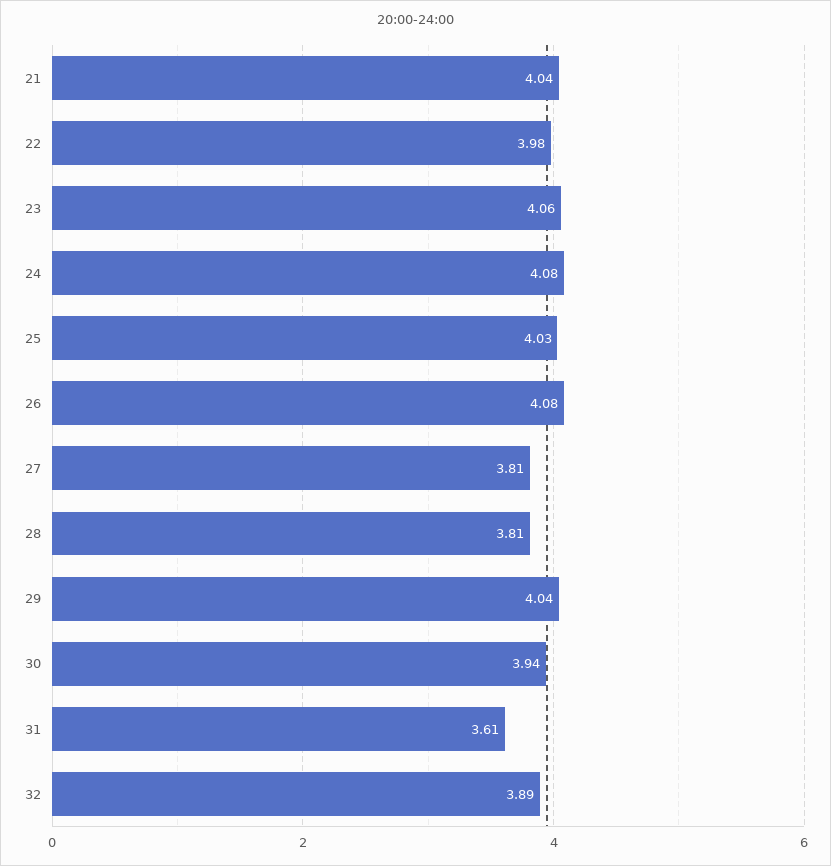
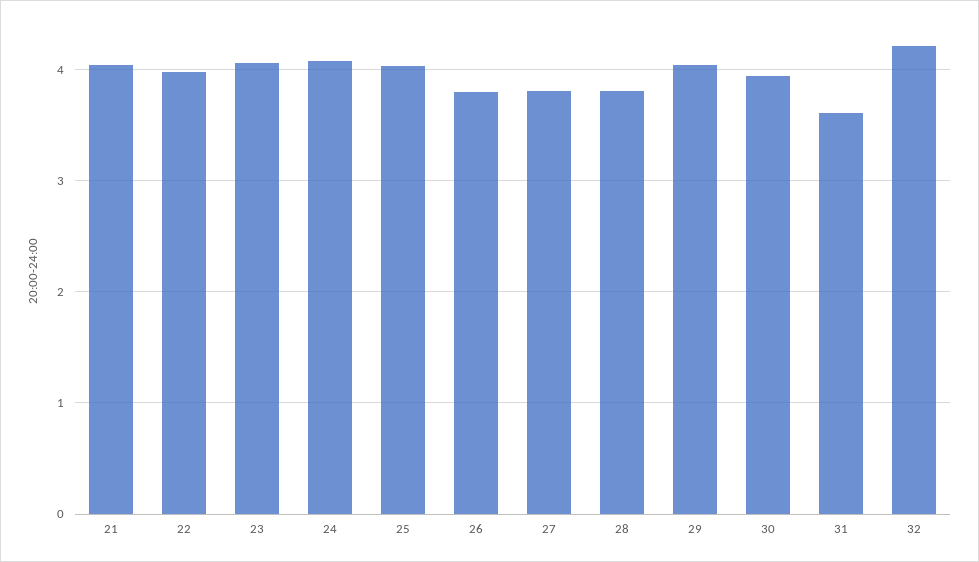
26: 4.08 -> 3.8
32: 3.89 -> 4.2

